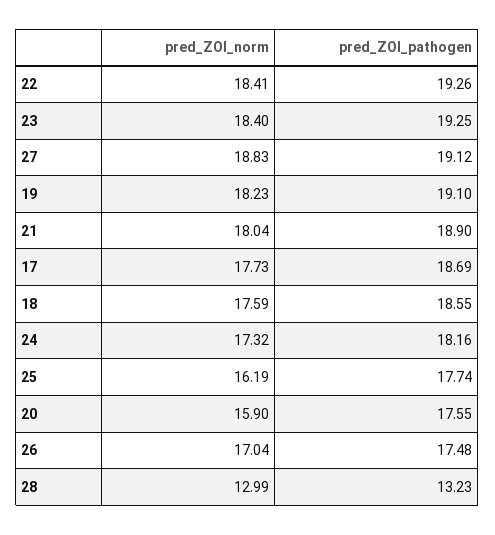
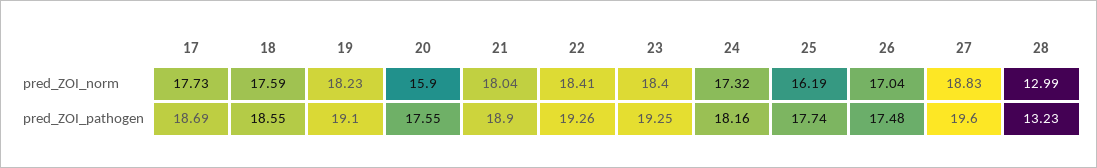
pred_ZOI_pathogen, 27: 19.12 -> 19.6

